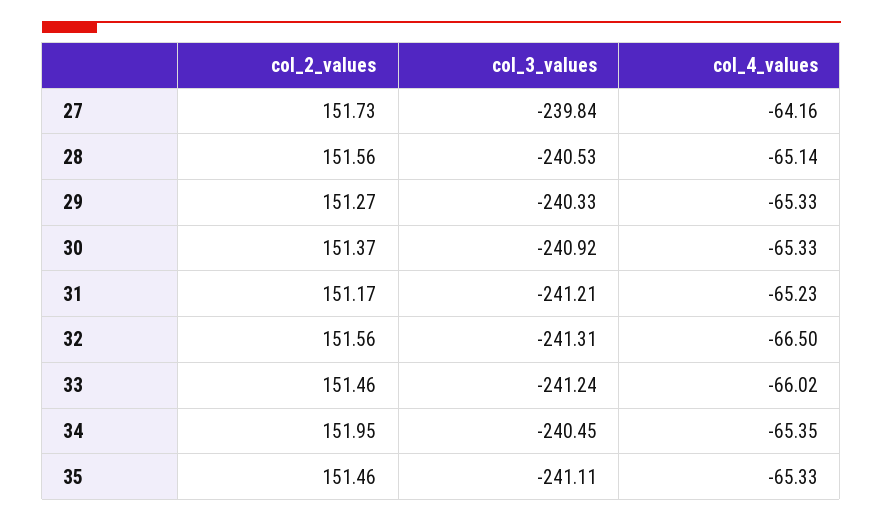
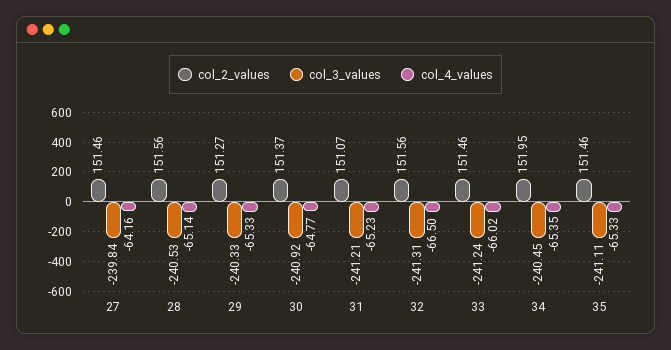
col_2_values, 27: 151.73 -> 151.46
col_4_values, 30: -65.33 -> -64.77
col_2_values, 31: 151.17 -> 151.07

